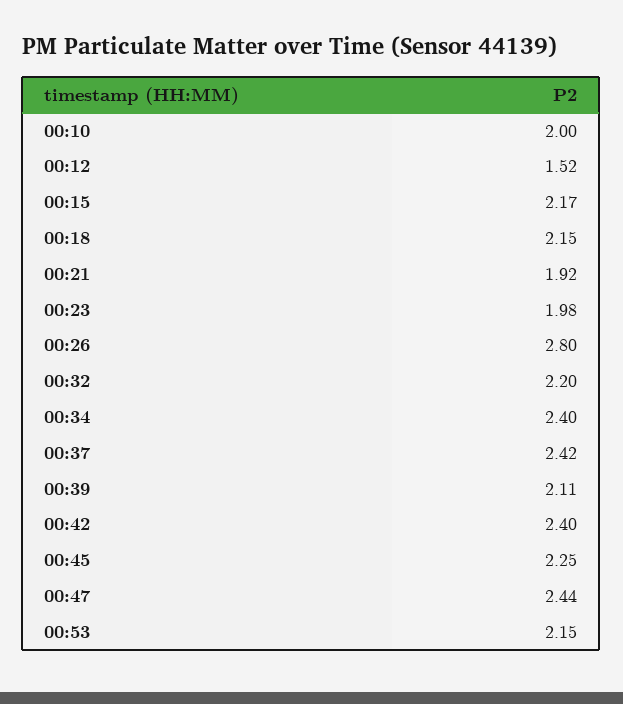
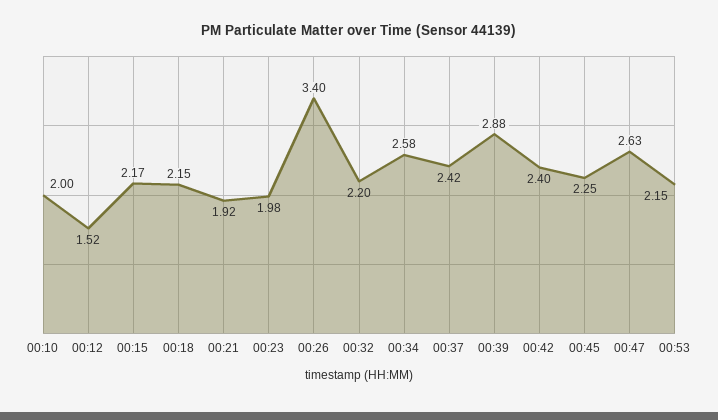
00:26: 2.8 -> 3.4
00:34: 2.4 -> 2.58
00:39: 2.11 -> 2.88
00:47: 2.44 -> 2.63

